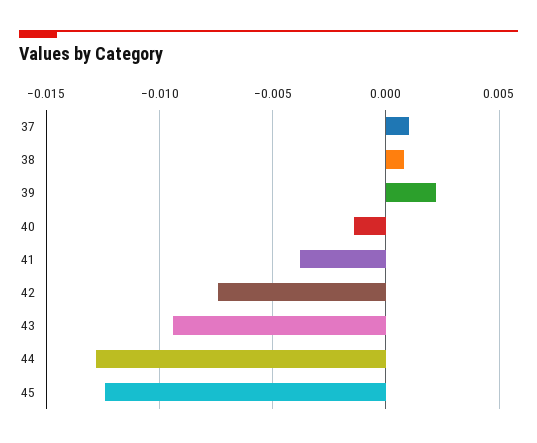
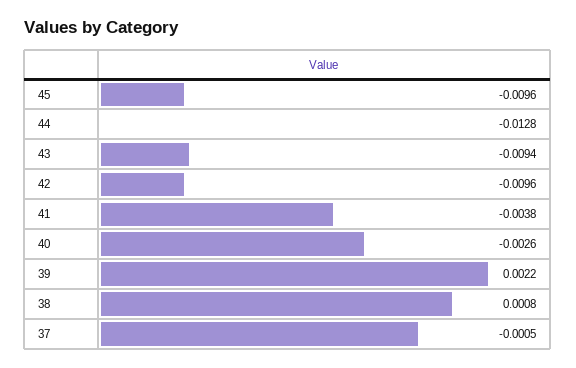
37: 0.001 -> -0.0005
40: -0.0015 -> -0.0026
42: -0.0075 -> -0.0096
45: -0.0125 -> -0.0096

